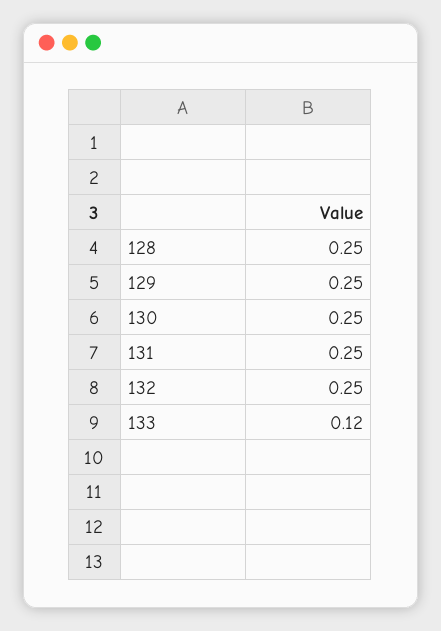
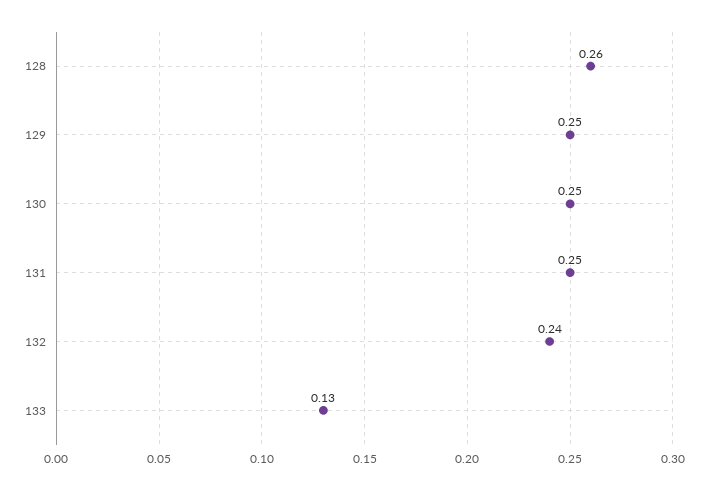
128: 0.25 -> 0.26
132: 0.25 -> 0.24
133: 0.12 -> 0.13

